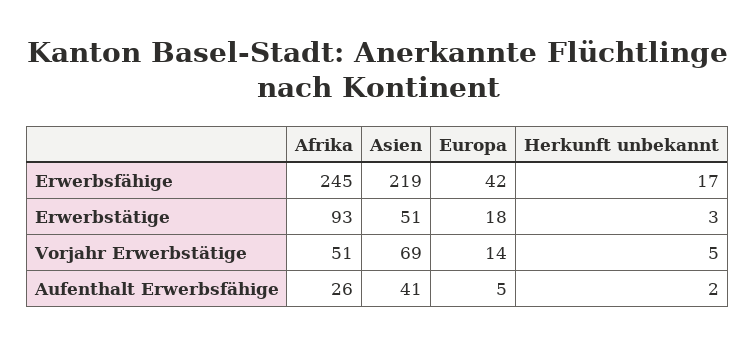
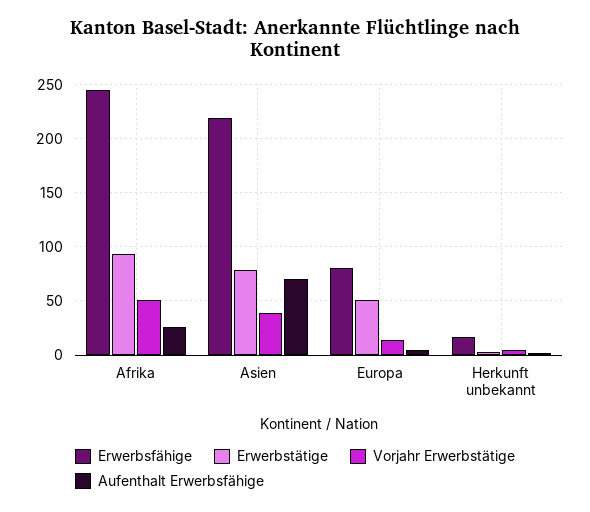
Erwerbsfähige, Europa: 42 -> 80
Erwerbstätige, Asien: 51 -> 80
Erwerbstätige, Europa: 18 -> 50
Vorjahr Erwerbstätige, Asien: 69 -> 40
Aufenthalt Erwerbsfähige, Asien: 41 -> 70

